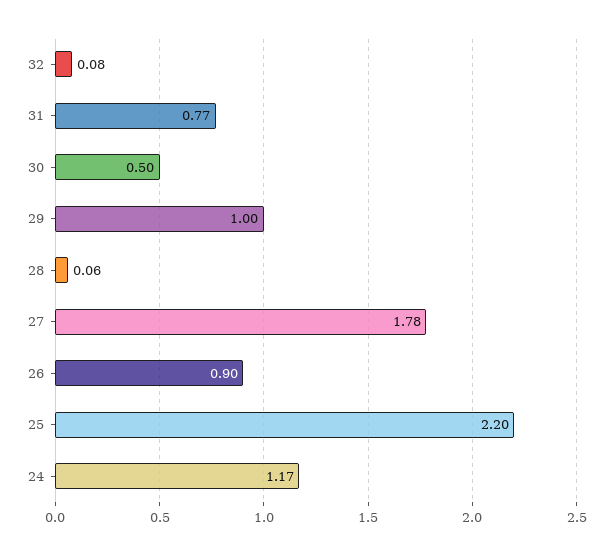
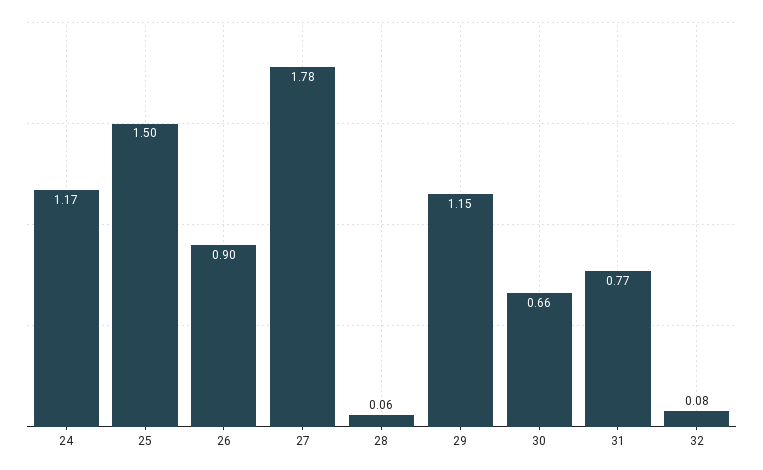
30: 0.5 -> 0.66
29: 1 -> 1.15
25: 2.2 -> 1.5

